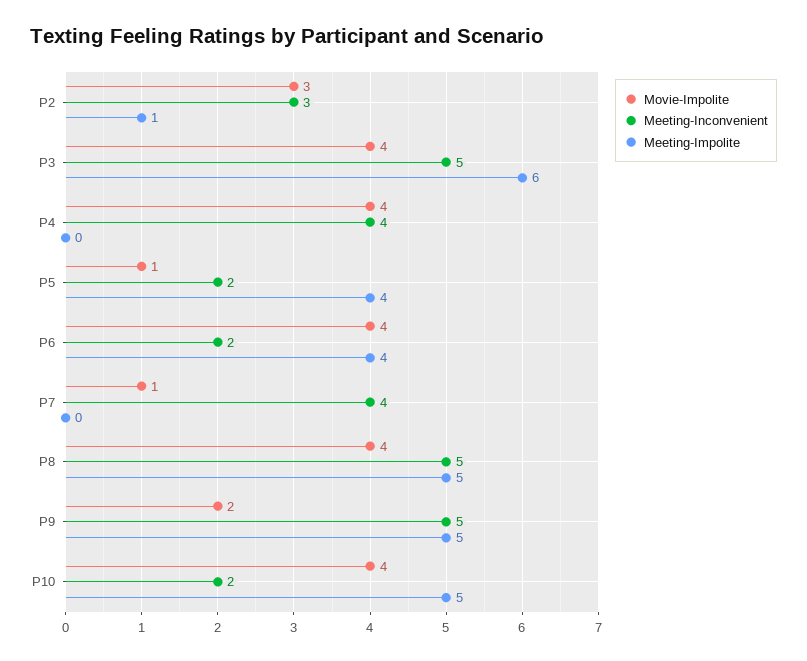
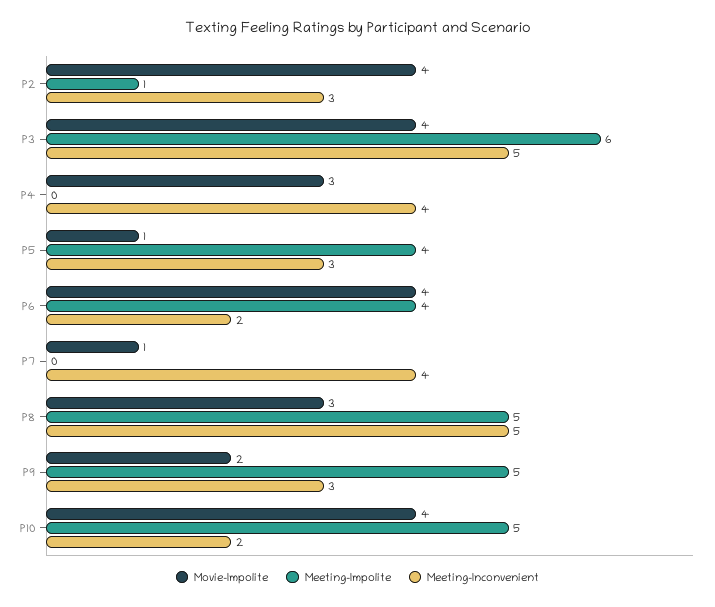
Movie-Impolite, P2: 3 -> 4
Movie-Impolite, P4: 4 -> 3
Meeting-Inconvenient, P5: 2 -> 3
Movie-Impolite, P8: 4 -> 3
Meeting-Inconvenient, P9: 5 -> 3

